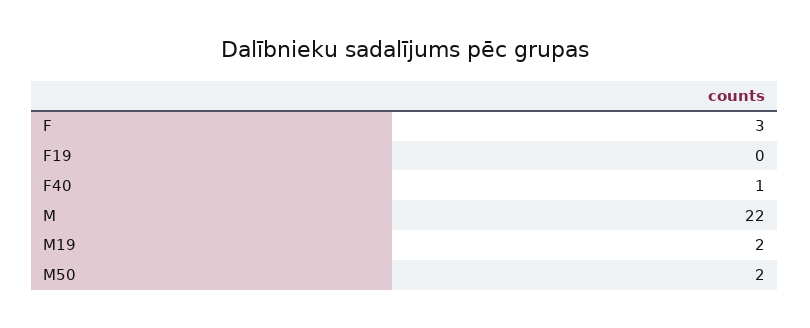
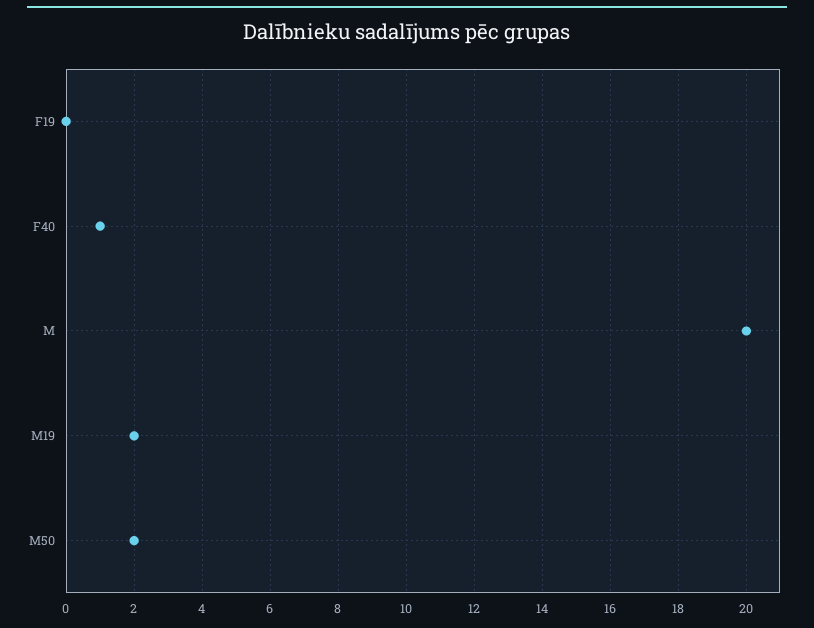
F: 3 -> none
M: 22 -> 20

